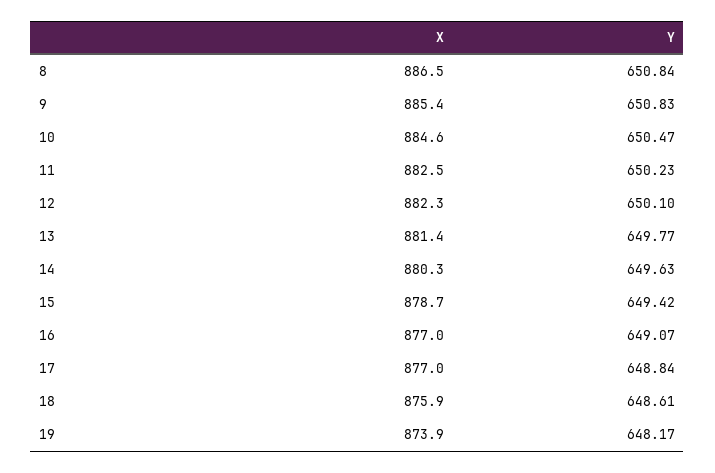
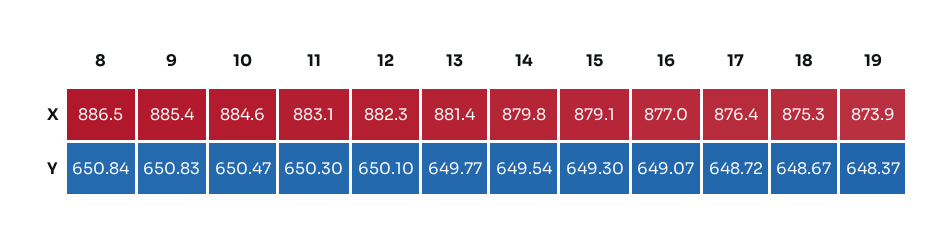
X, 11: 882.5 -> 883.1
Y, 11: 650.23 -> 650.3
X, 14: 880.3 -> 879.8
Y, 14: 649.63 -> 649.54
X, 15: 878.7 -> 879.1
Y, 15: 649.42 -> 649.3
X, 17: 877 -> 876.4
Y, 17: 648.84 -> 648.72
X, 18: 875.9 -> 875.3
Y, 18: 648.61 -> 648.67
Y, 19: 648.17 -> 648.37

